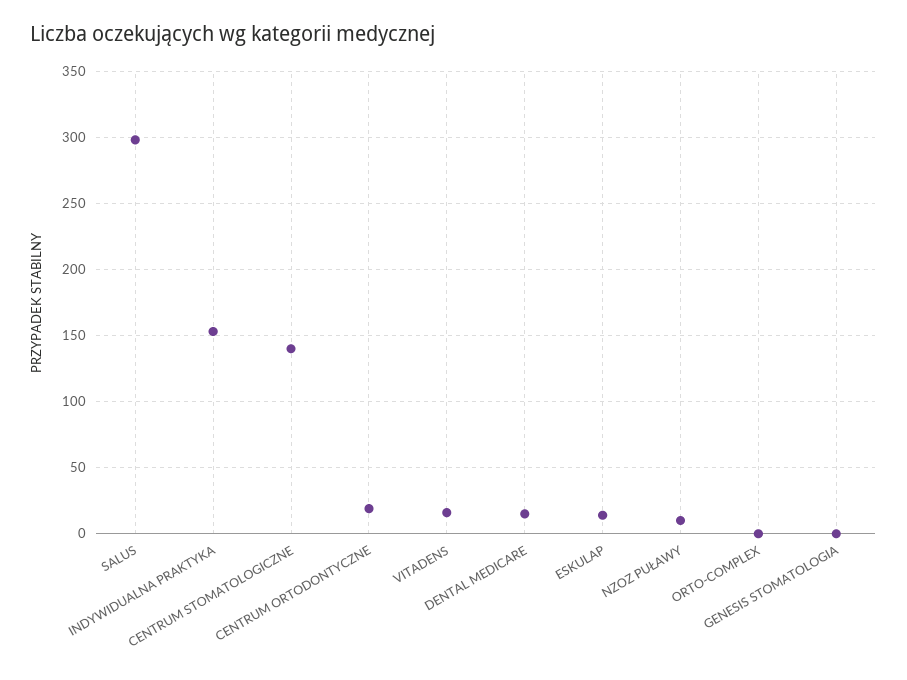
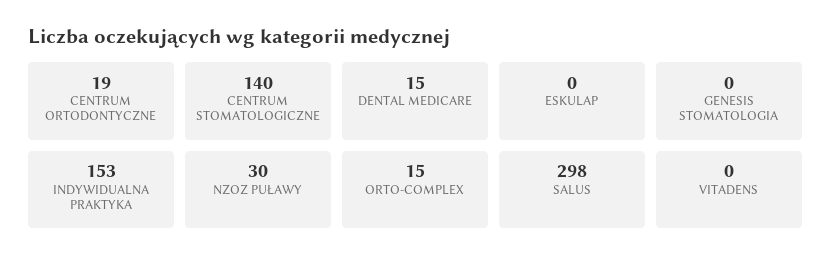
VITADENS: 15 -> 0
ESKULAP: 15 -> 0
NZOZ PUŁAWY: 10 -> 30
ORTO-COMPLEX: 0 -> 15

